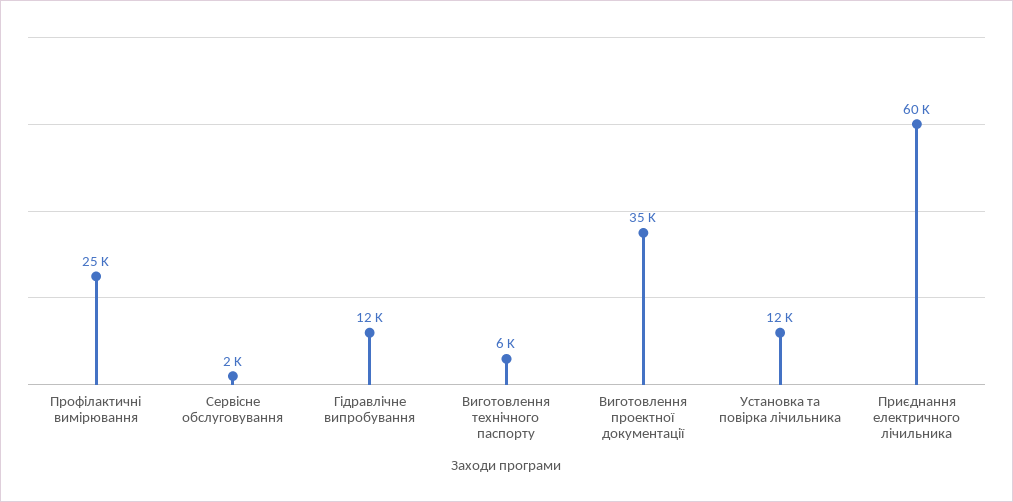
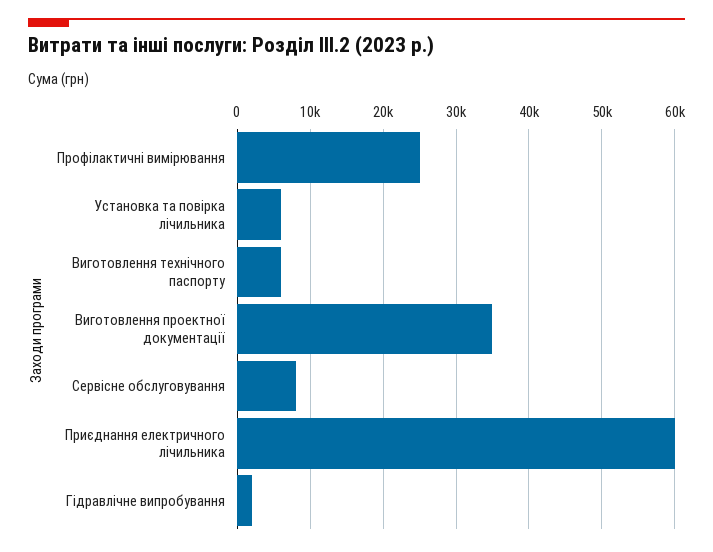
Сервісне обслуговування: 2000 -> 8000
Гідравлічне випробування: 12000 -> 2000
Установка та повірка лічильника: 12000 -> 6000

